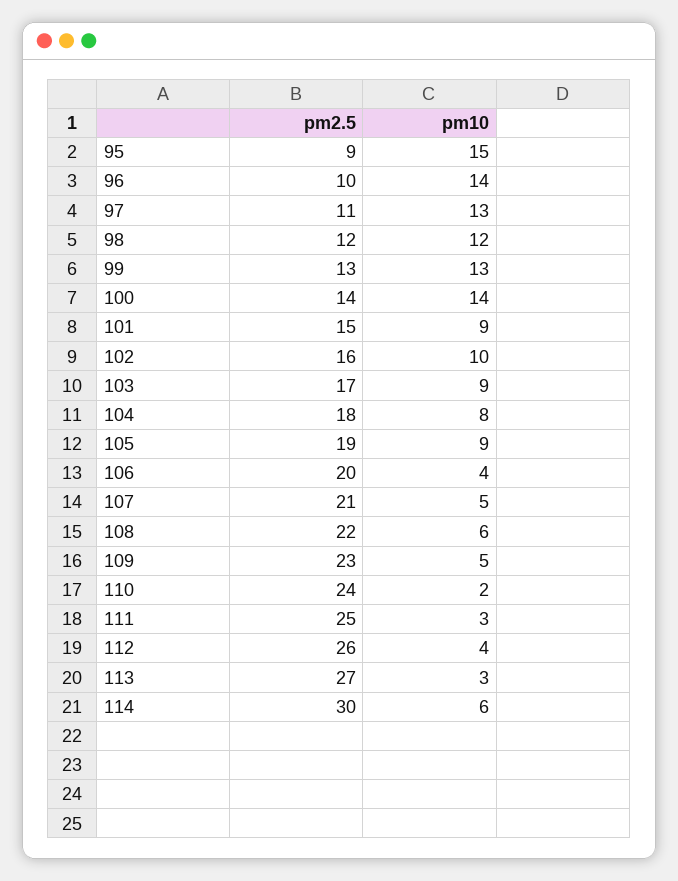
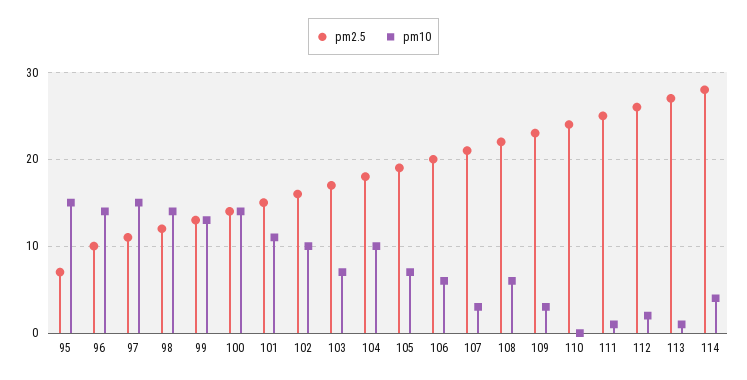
pm2.5, 95: 9 -> 7
pm10, 97: 13 -> 15
pm10, 98: 12 -> 14
pm10, 101: 9 -> 11
pm10, 103: 9 -> 7
pm10, 104: 8 -> 10
pm10, 105: 9 -> 7
pm10, 106: 4 -> 6
pm10, 107: 5 -> 3
pm10, 109: 5 -> 3
pm10, 110: 2 -> 0
pm10, 111: 3 -> 1
pm10, 112: 4 -> 2
pm10, 113: 3 -> 1
pm2.5, 114: 30 -> 28
pm10, 114: 6 -> 4

